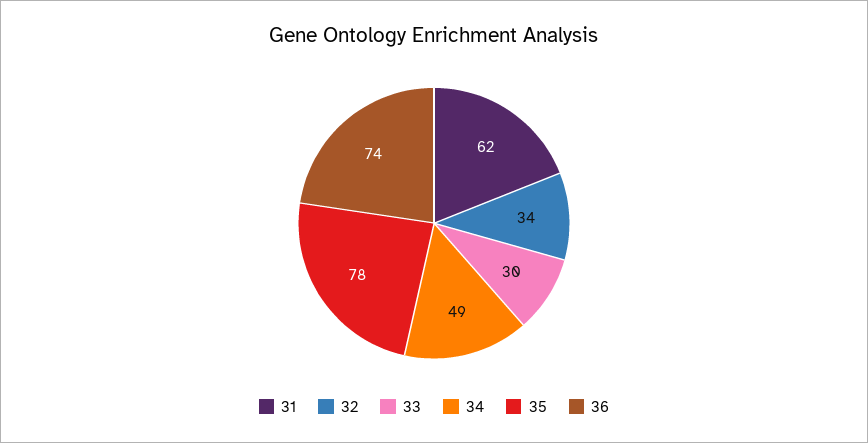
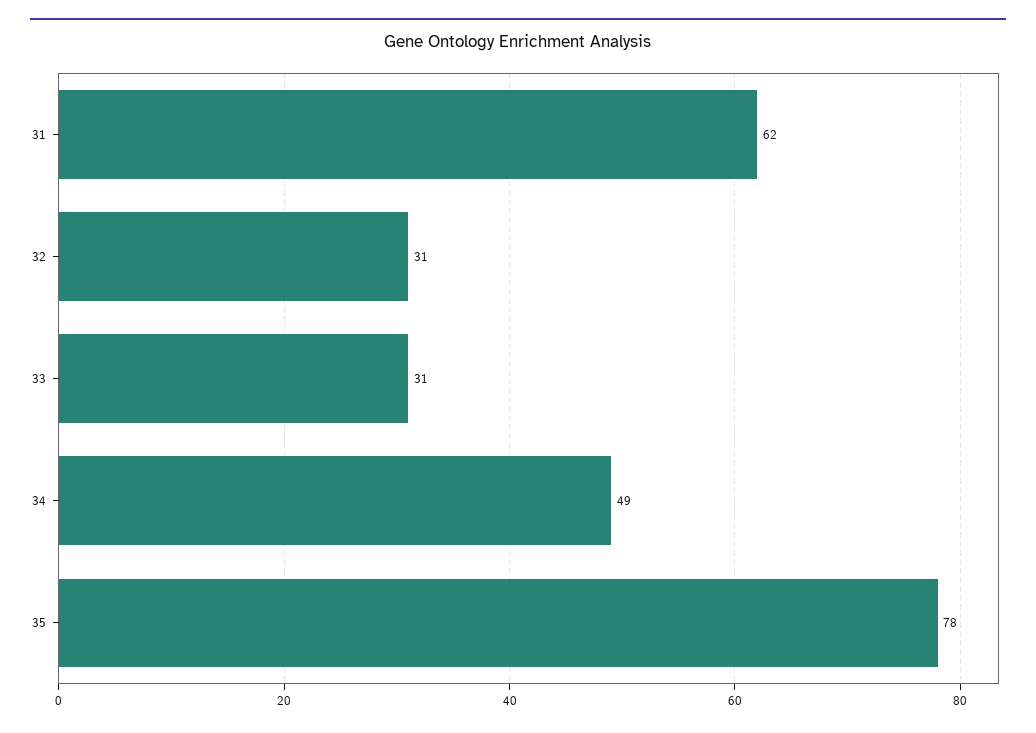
32: 34 -> 31
33: 30 -> 31
36: 74 -> none

